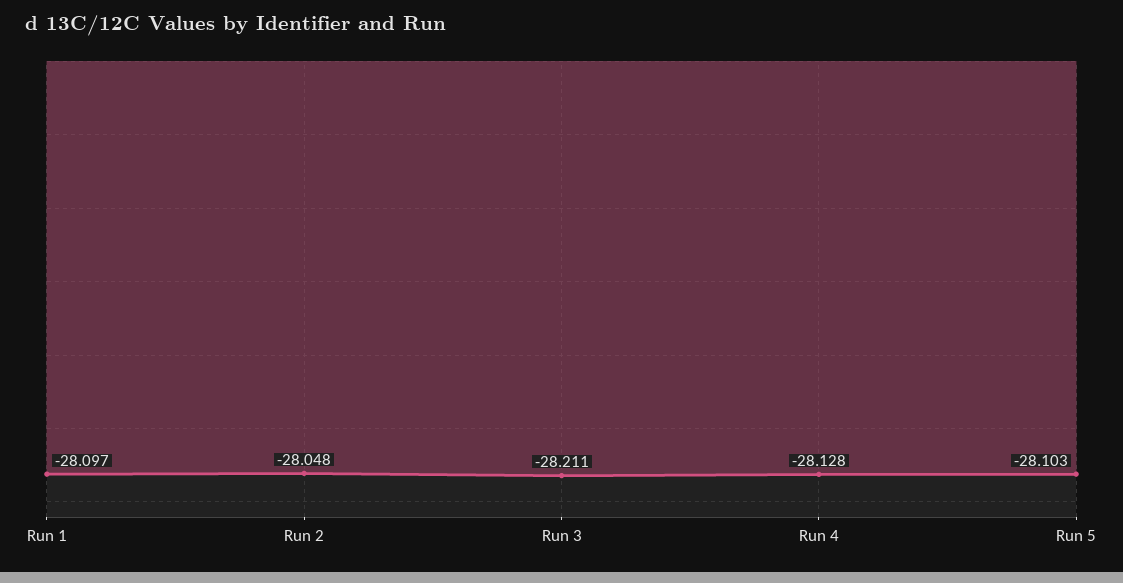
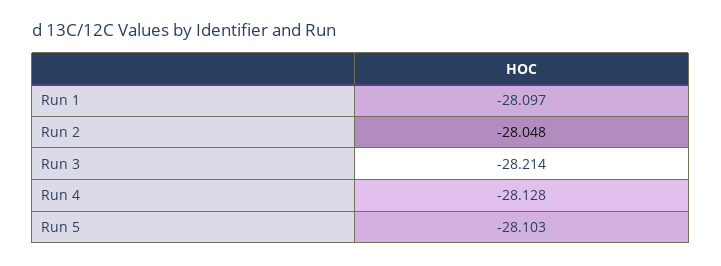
Run 3: -28.211 -> -28.214

